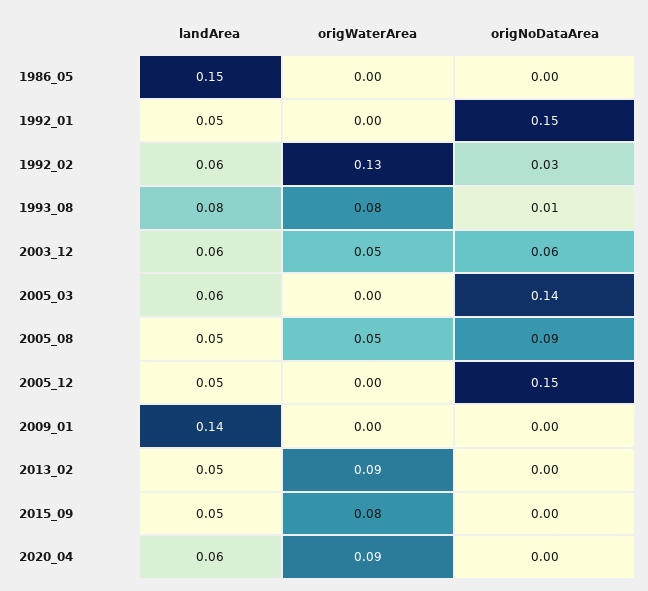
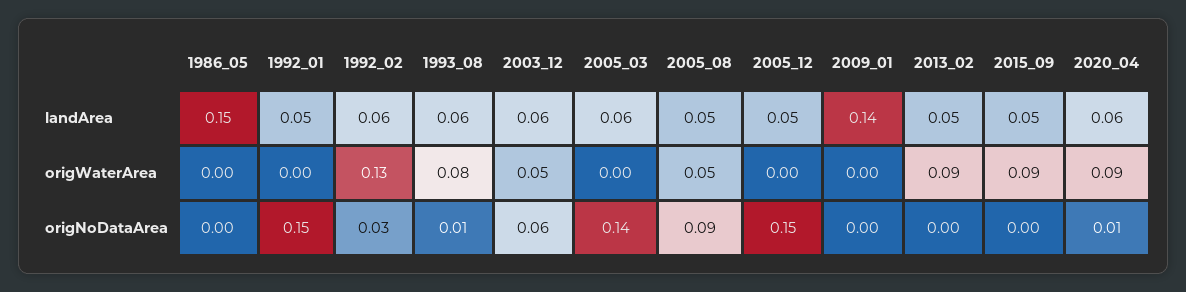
landArea, 1993_08: 0.08 -> 0.06
origWaterArea, 2015_09: 0.08 -> 0.09
origNoDataArea, 2020_04: 0 -> 0.01

